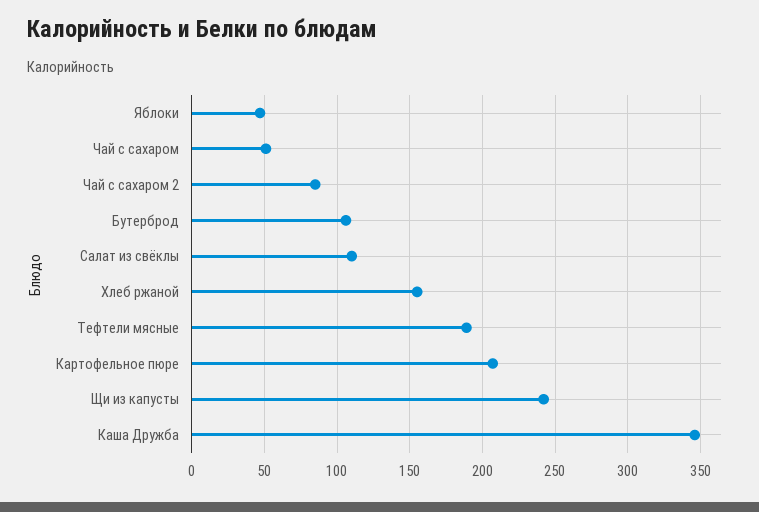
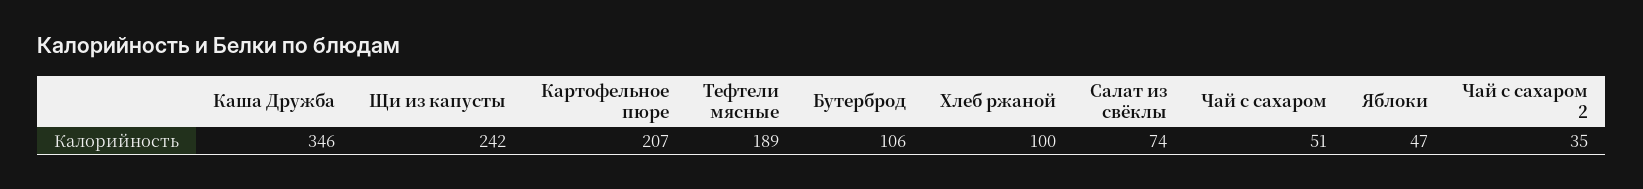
Чай с сахаром 2: 85 -> 35
Салат из свёклы: 110 -> 74
Хлеб ржаной: 155 -> 100

